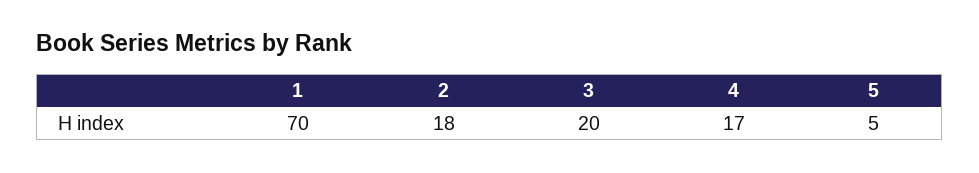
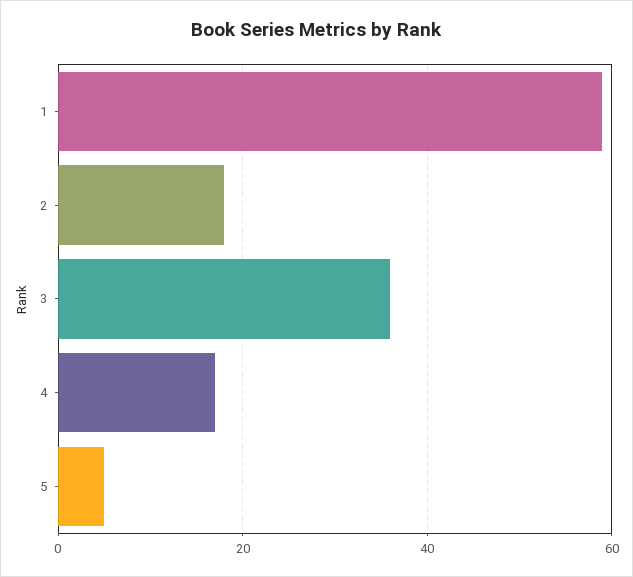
1: 70 -> 60
3: 20 -> 35

